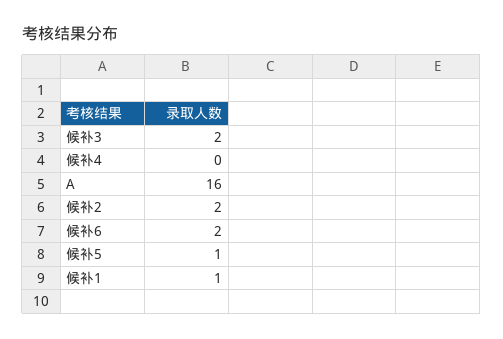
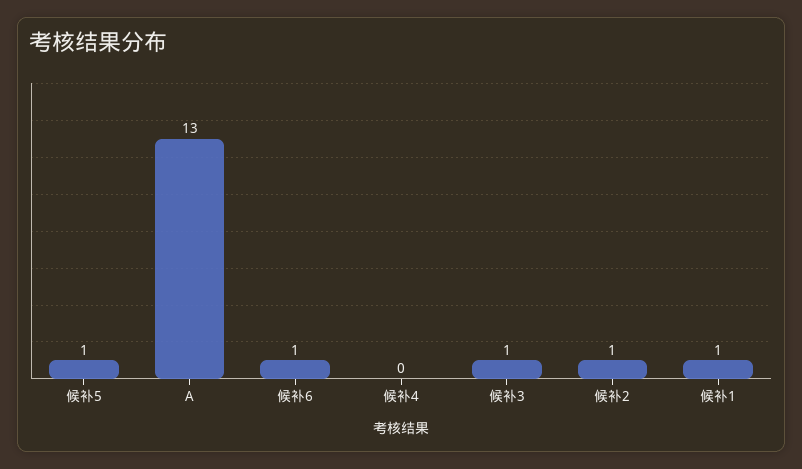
候补3: 2 -> 1
A: 16 -> 13
候补2: 2 -> 1
候补6: 2 -> 1

